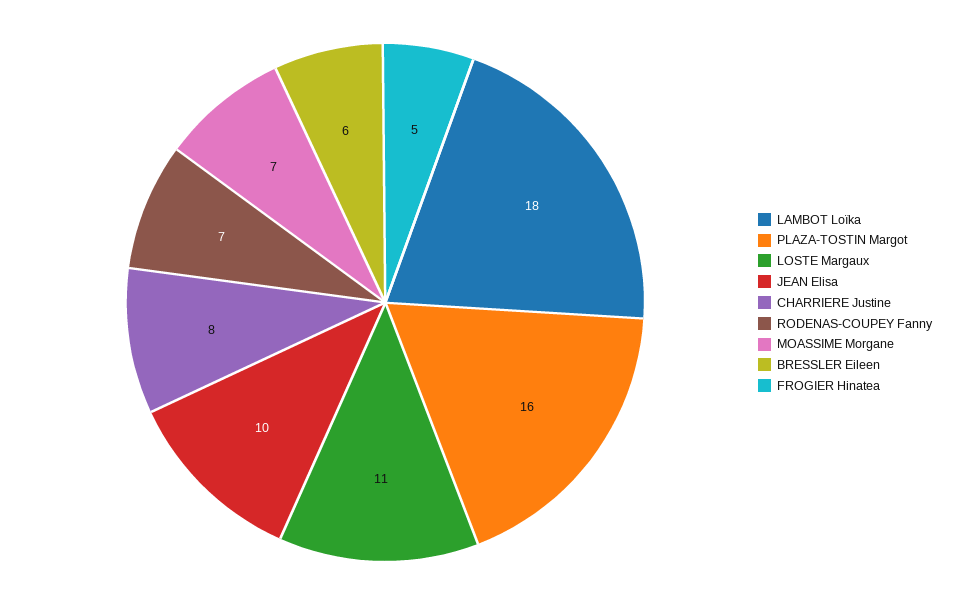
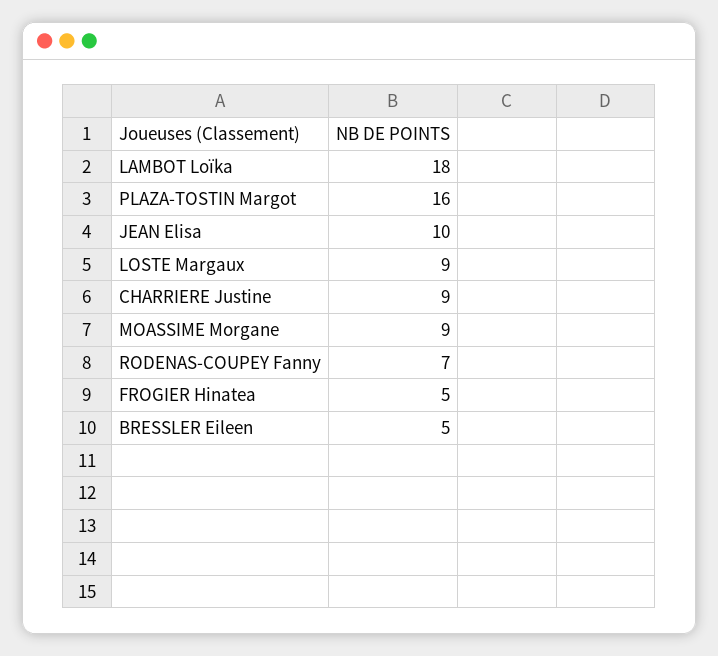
LOSTE Margaux: 11 -> 9
CHARRIERE Justine: 8 -> 9
MOASSIME Morgane: 7 -> 9
BRESSLER Eileen: 6 -> 5

